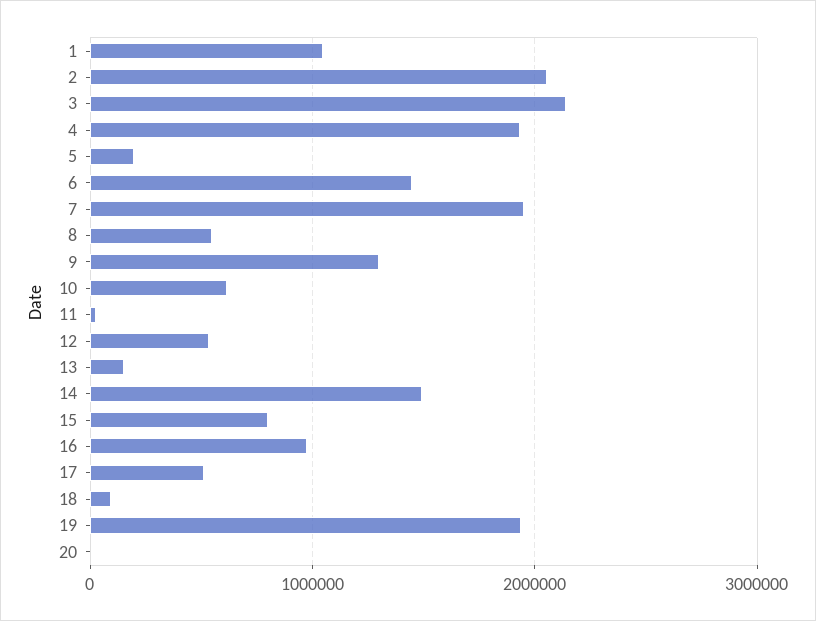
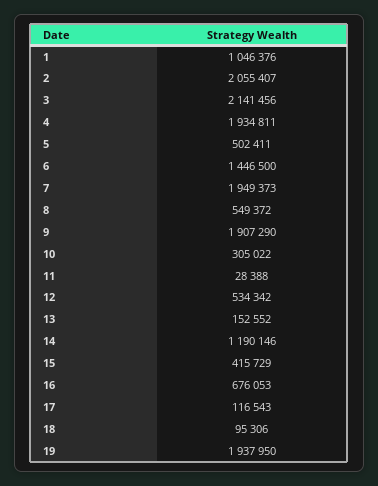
5: 200000 -> 502411
9: 1300000 -> 1907290
10: 600000 -> 305022
14: 1500000 -> 1190146
15: 800000 -> 415729
16: 1000000 -> 676053
17: 500000 -> 116543
20: 0 -> none

